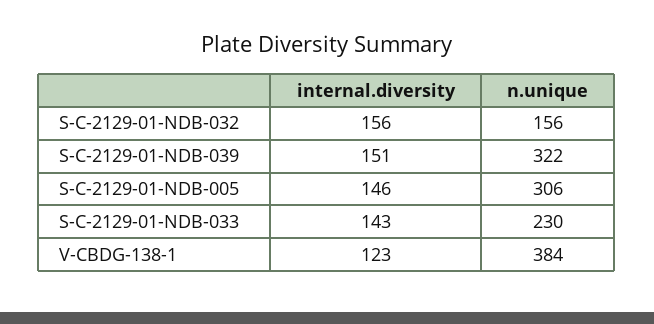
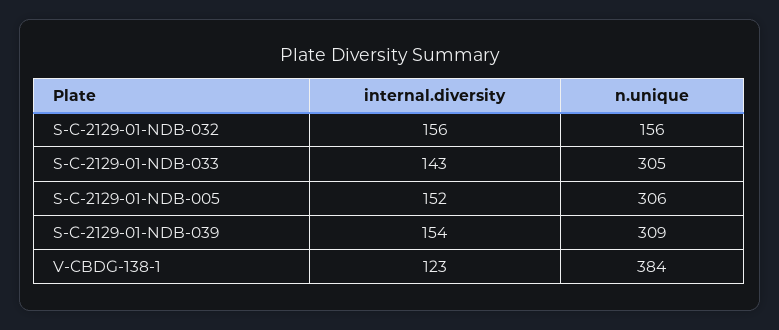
internal.diversity, S-C-2129-01-NDB-039: 151 -> 154
n.unique, S-C-2129-01-NDB-039: 322 -> 309
internal.diversity, S-C-2129-01-NDB-005: 146 -> 152
n.unique, S-C-2129-01-NDB-033: 230 -> 305

